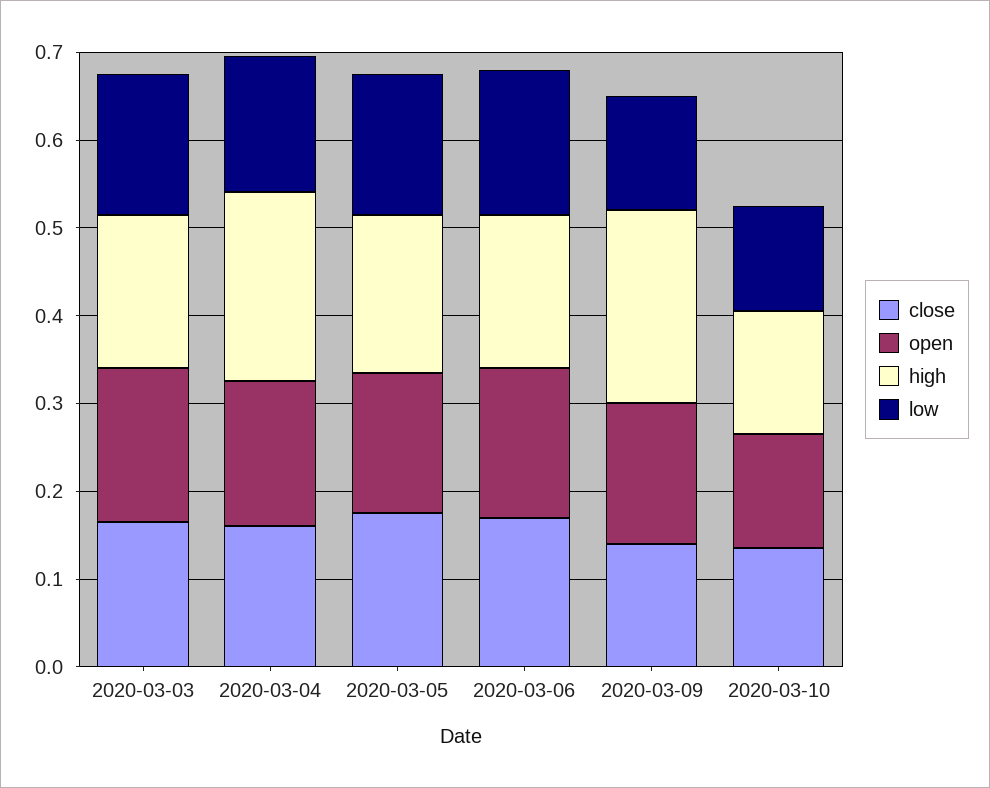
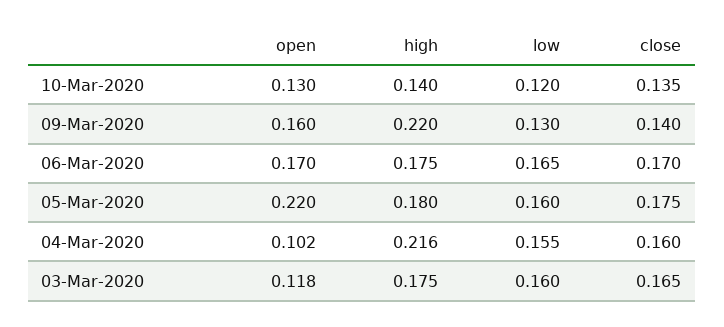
open, 2020-03-03: 0.18 -> 0.118
open, 2020-03-04: 0.16 -> 0.102
open, 2020-03-05: 0.16 -> 0.22

